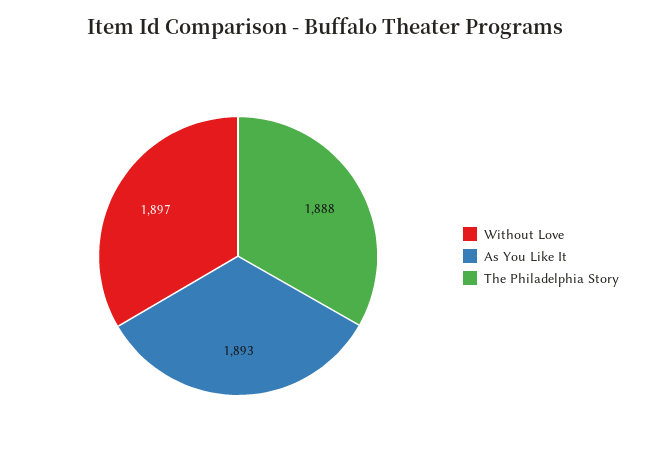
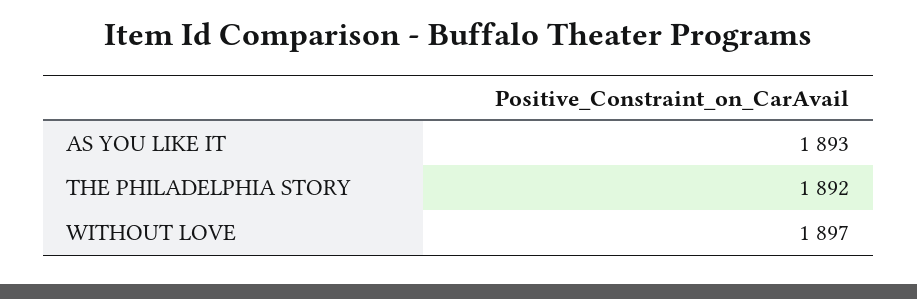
The Philadelphia Story: 1888 -> 1892

